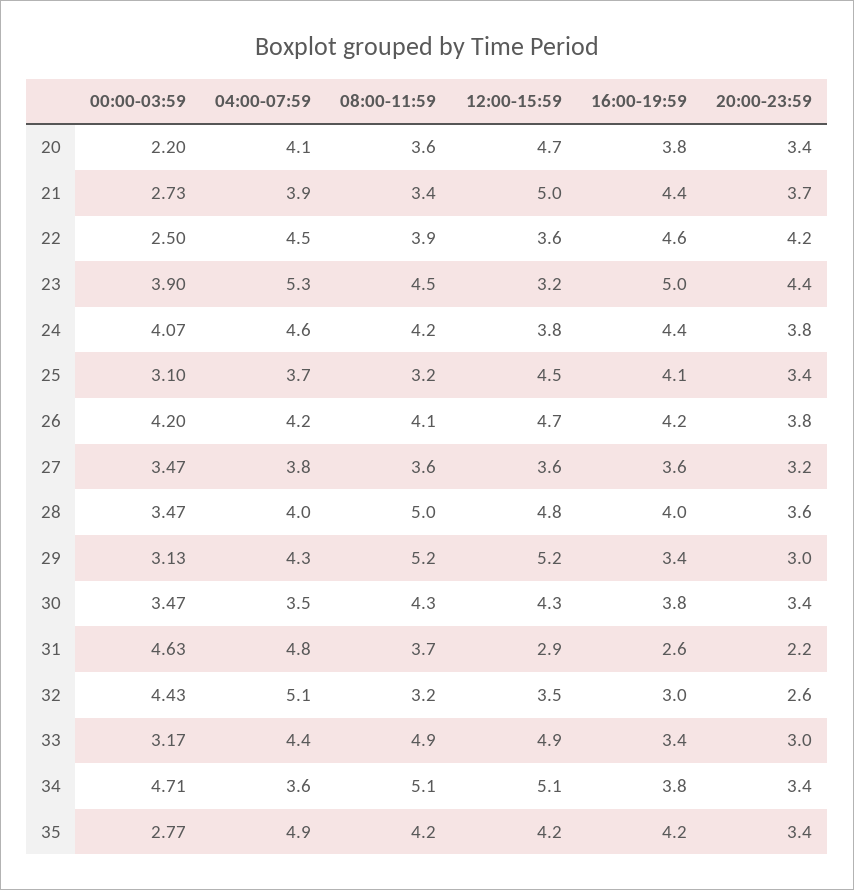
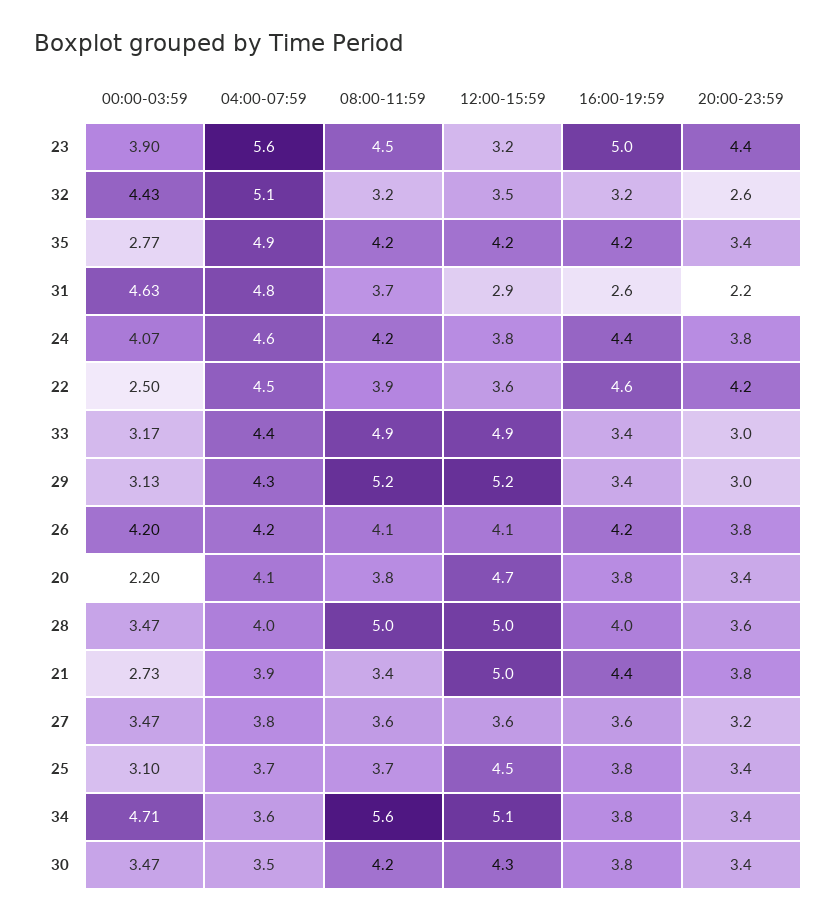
08:00-11:59, 20: 3.6 -> 3.8
20:00-23:59, 21: 3.7 -> 3.8
04:00-07:59, 23: 5.3 -> 5.6
08:00-11:59, 25: 3.2 -> 3.7
16:00-19:59, 25: 4.1 -> 3.8
12:00-15:59, 26: 4.7 -> 4.1
12:00-15:59, 28: 4.8 -> 5
08:00-11:59, 30: 4.3 -> 4.2
16:00-19:59, 32: 3 -> 3.2
08:00-11:59, 34: 5.1 -> 5.6

